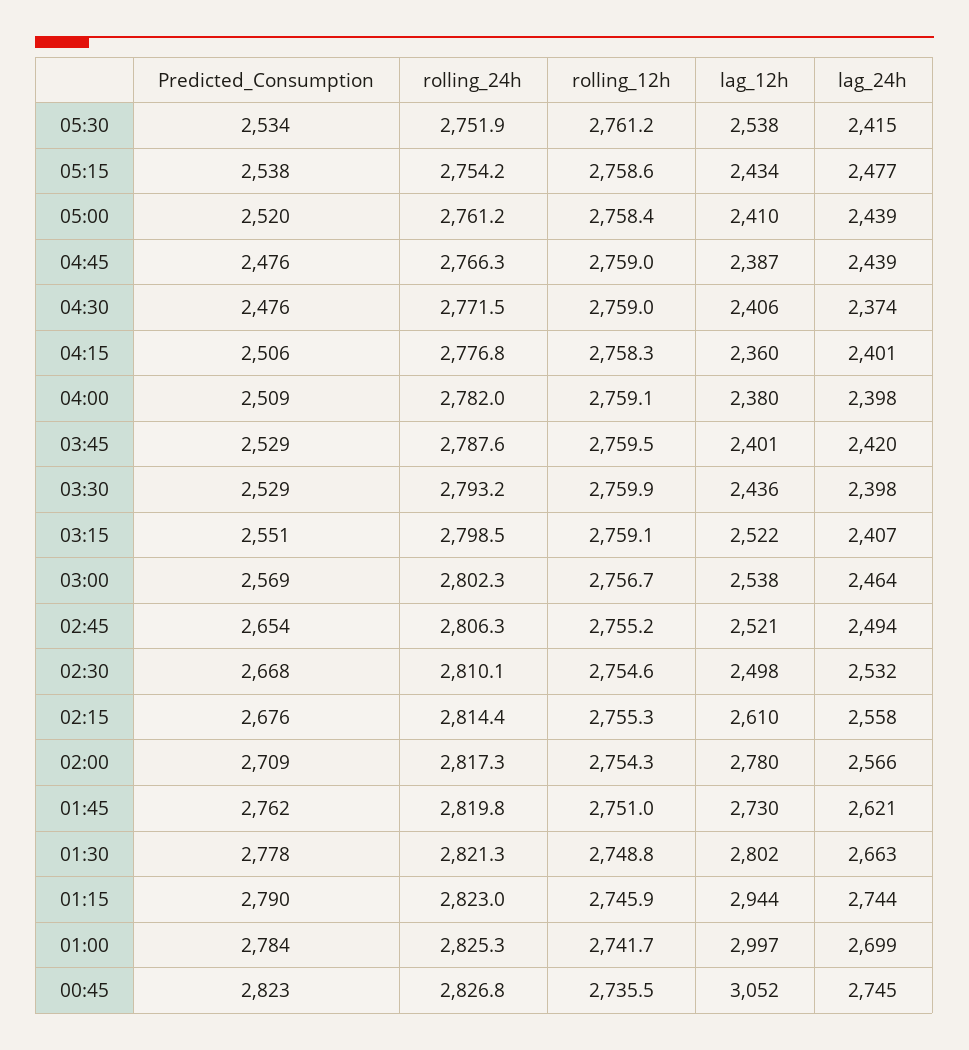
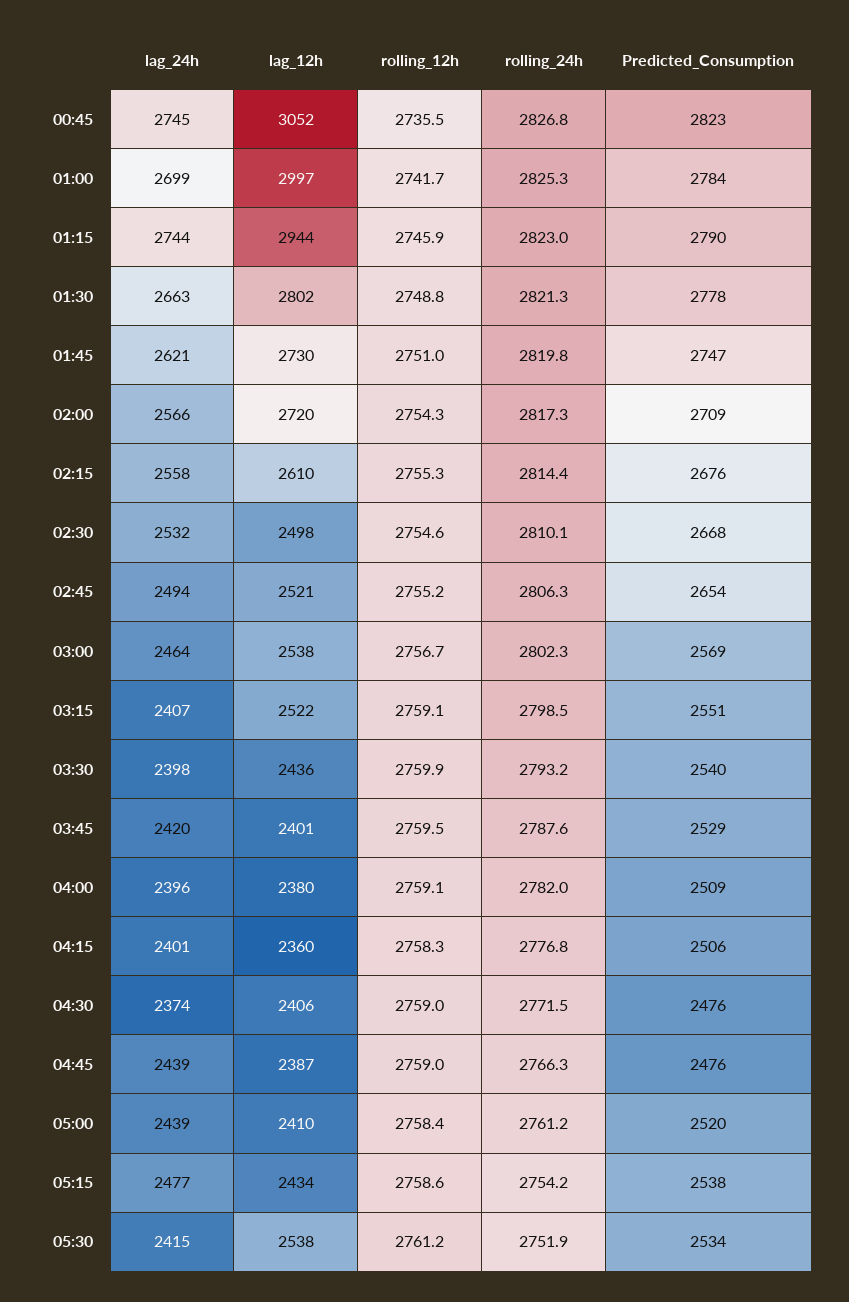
lag_24h, 04:00: 2398 -> 2396
Predicted_Consumption, 03:30: 2529 -> 2540
lag_12h, 02:00: 2780 -> 2720
Predicted_Consumption, 01:45: 2762 -> 2747

